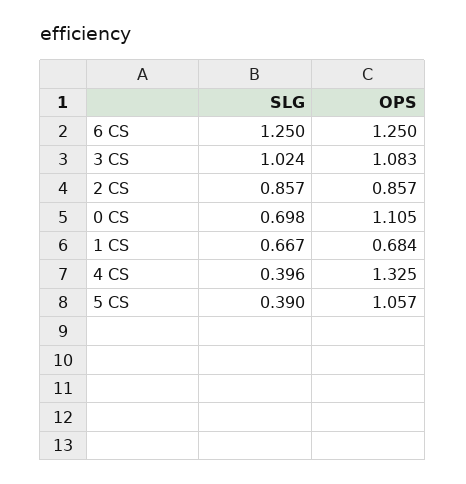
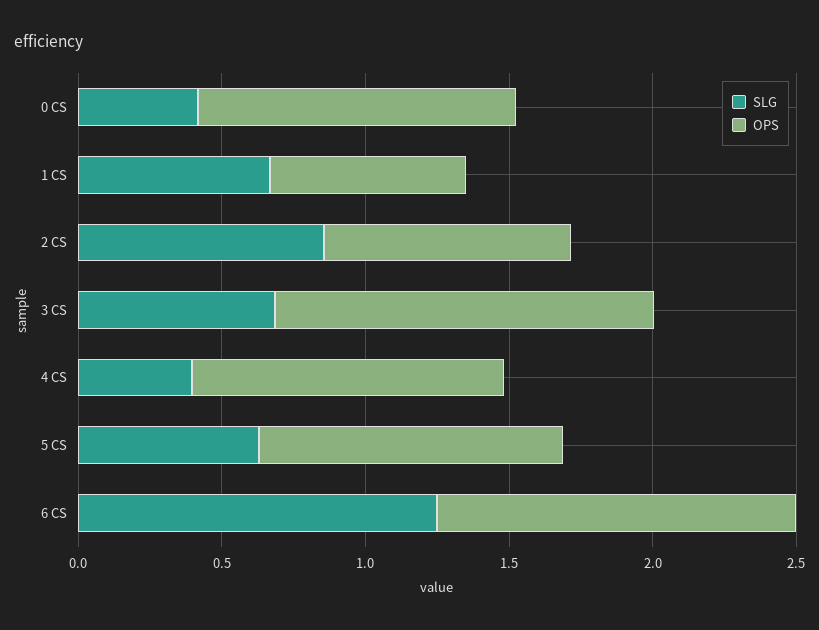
SLG, 3 CS: 1.024 -> 0.7
OPS, 3 CS: 1.083 -> 1.3
SLG, 0 CS: 0.698 -> 0.4
OPS, 4 CS: 1.325 -> 1.1
SLG, 5 CS: 0.39 -> 0.6

